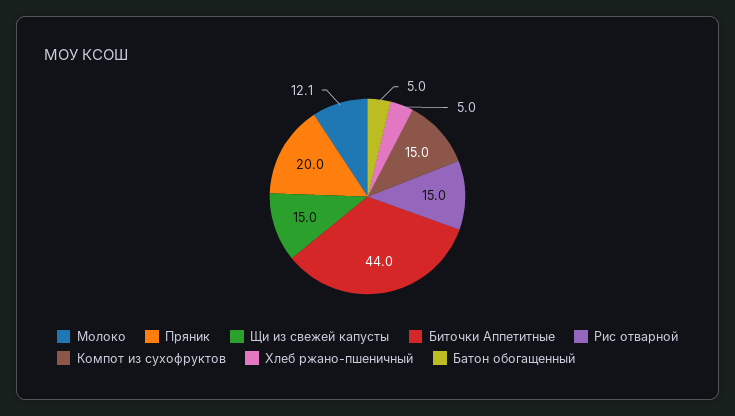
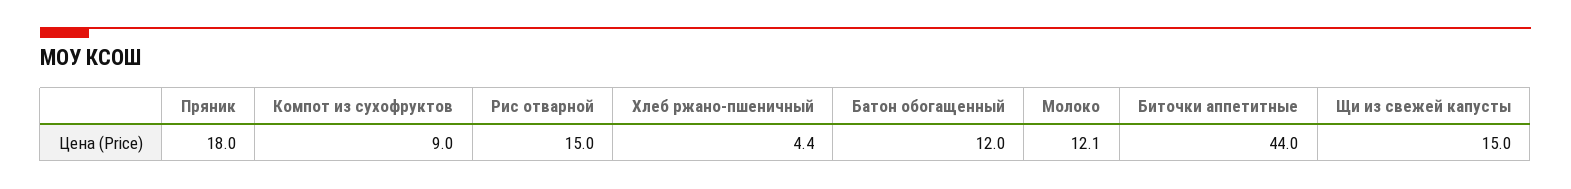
Пряник: 20 -> 18
Компот из сухофруктов: 15 -> 9
Хлеб ржано-пшеничный: 5 -> 4.4
Батон обогащенный: 5 -> 12

